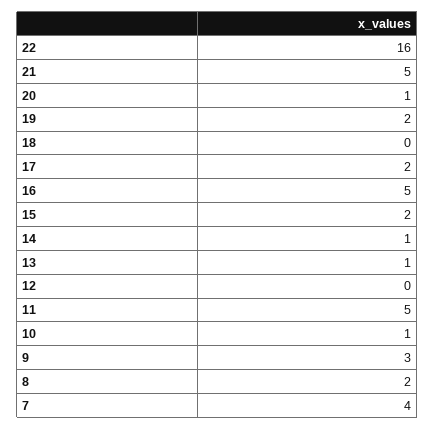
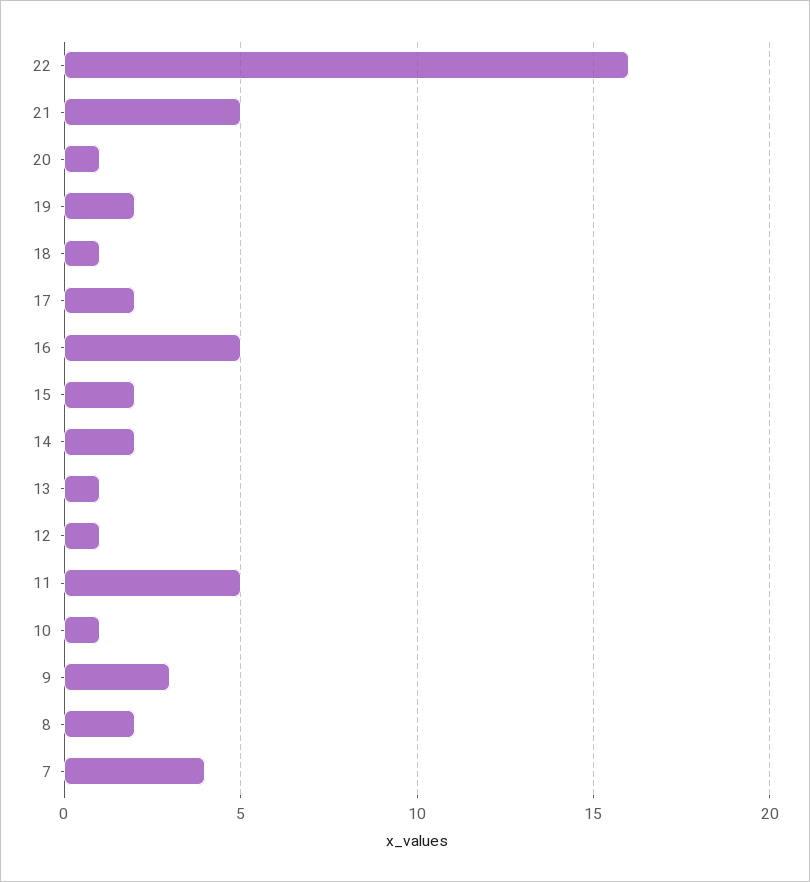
18: 0 -> 1
14: 1 -> 2
12: 0 -> 1

